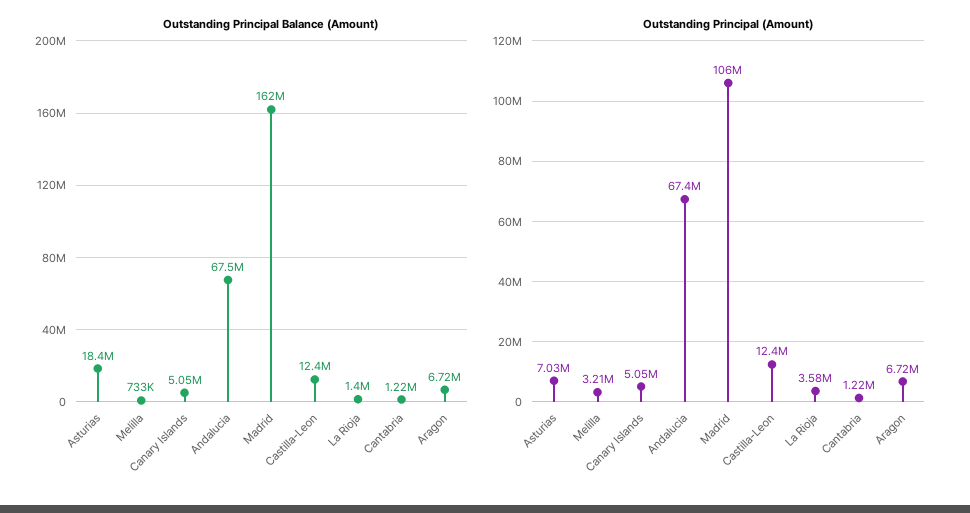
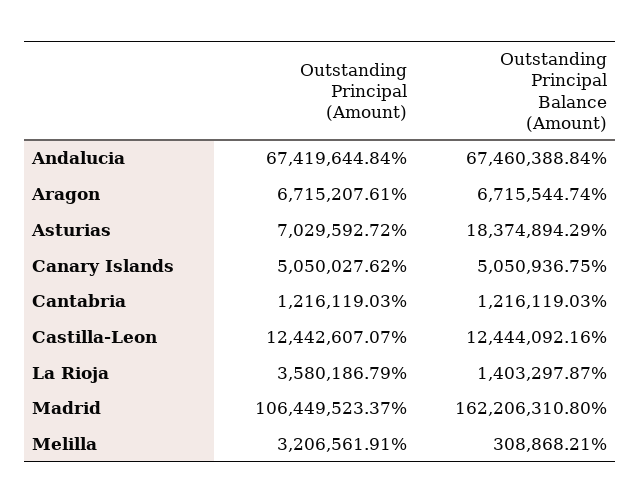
Outstanding Principal Balance (Amount), Melilla: 733000 -> 308868.21

